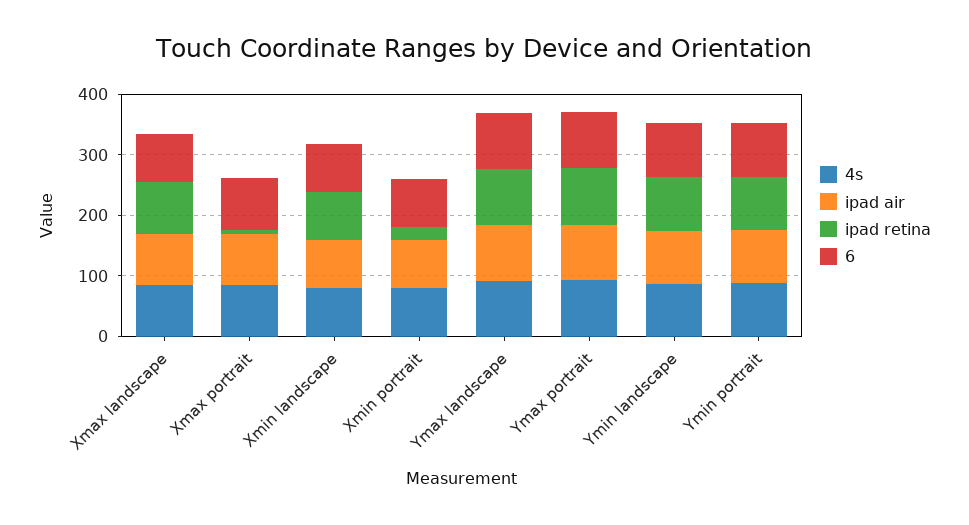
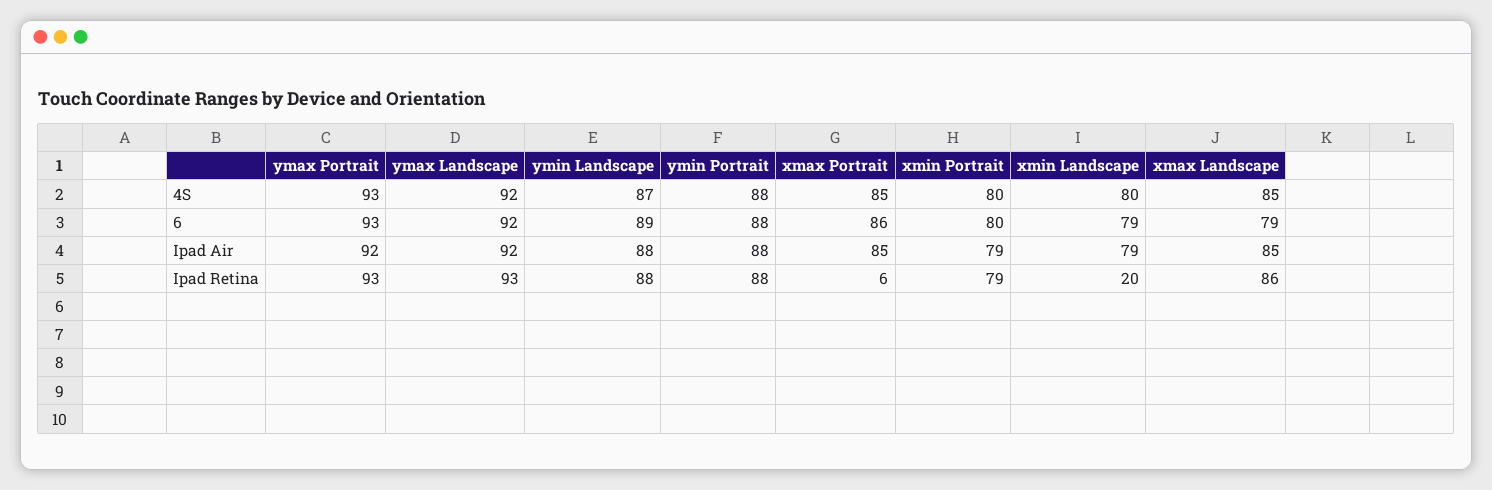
ipad retina, Xmin landscape: 80 -> 20
ipad retina, Xmin portrait: 20 -> 79

